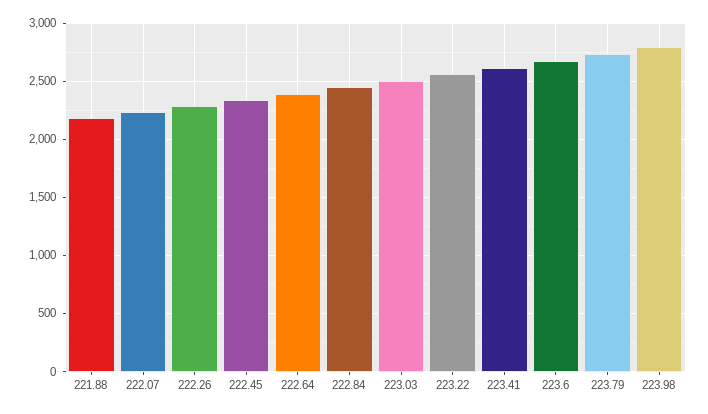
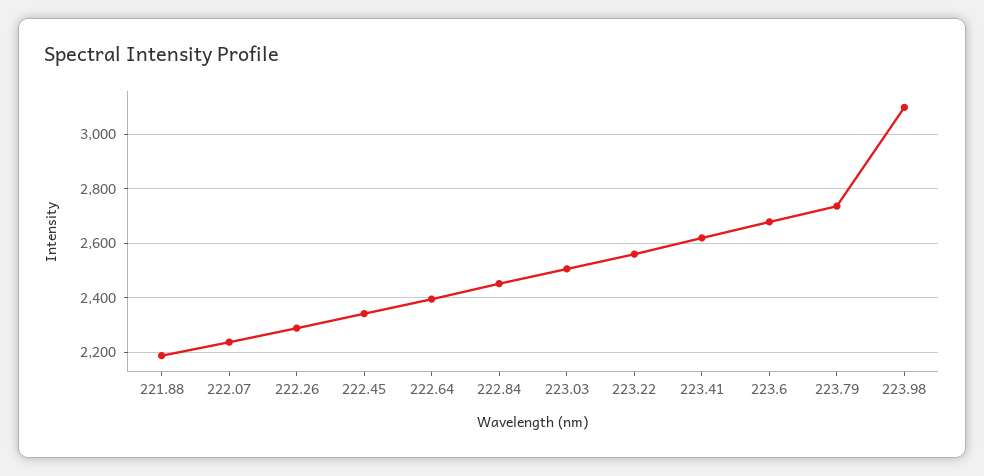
223.98: 2800 -> 3100

